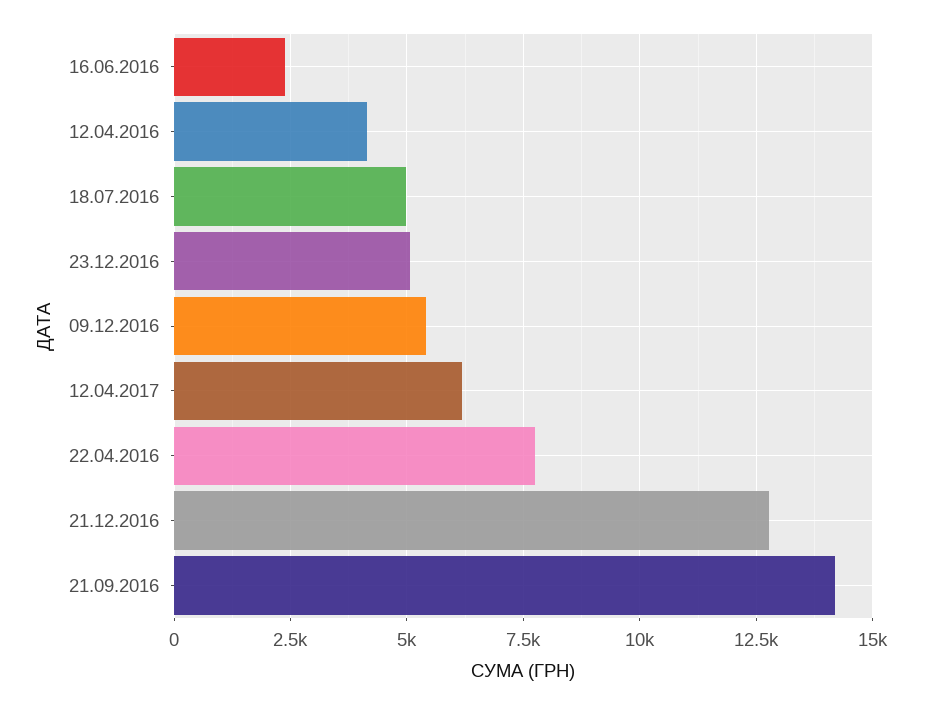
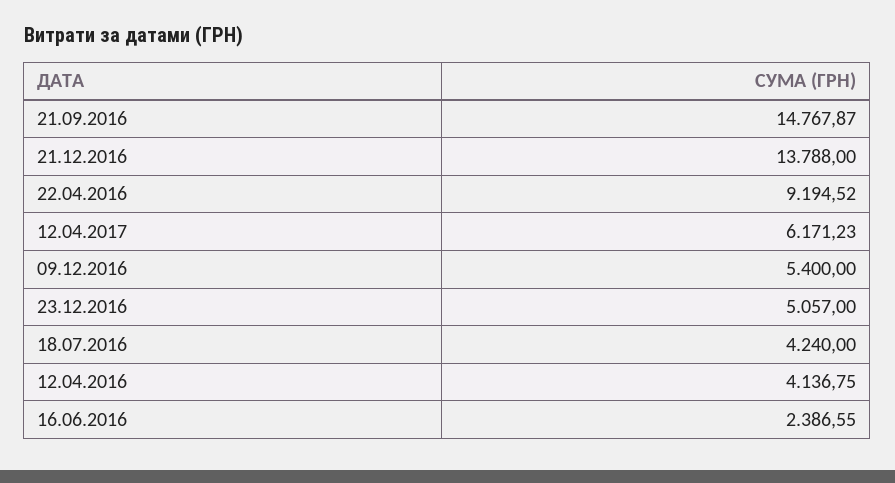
18.07.2016: 5000 -> 4240
22.04.2016: 7750 -> 9194.52
21.12.2016: 12750 -> 13788
21.09.2016: 14250 -> 14767.87

